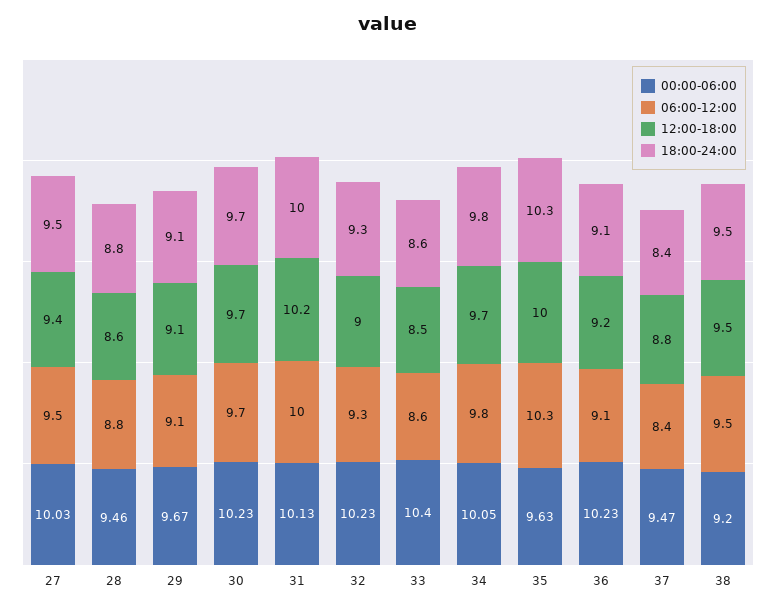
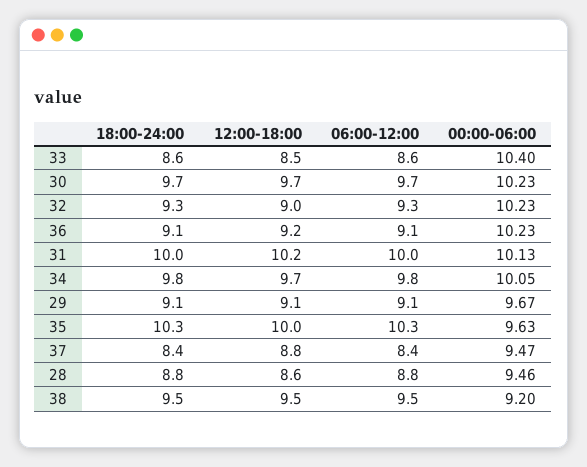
00:00-06:00, 27: 10.03 -> none
06:00-12:00, 27: 9.5 -> none
12:00-18:00, 27: 9.4 -> none
18:00-24:00, 27: 9.5 -> none

